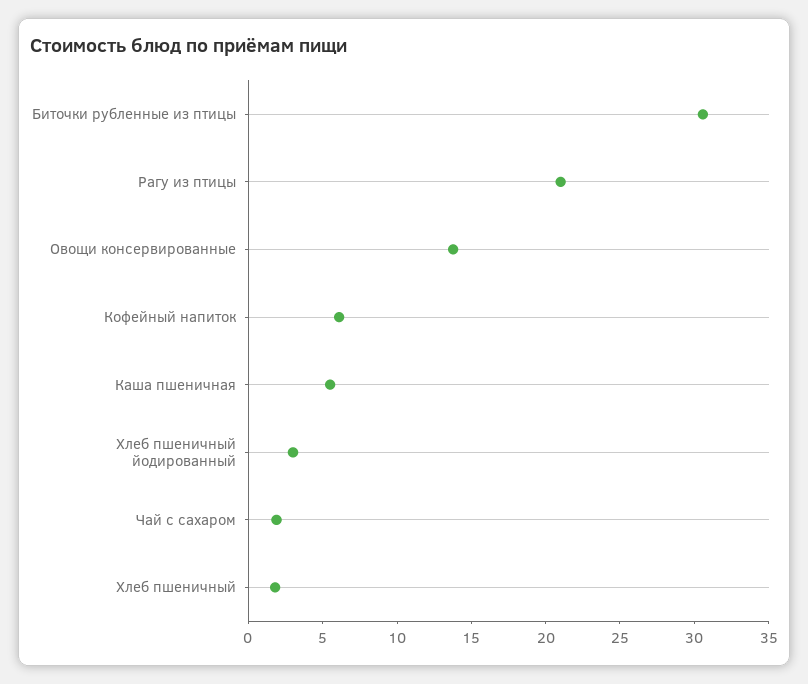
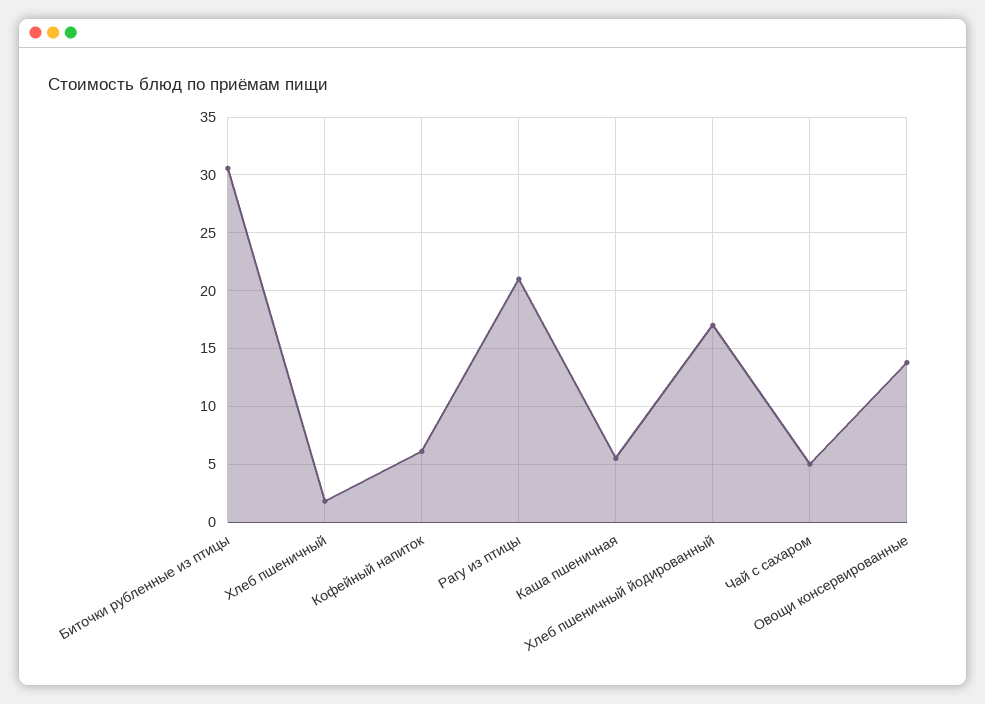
Хлеб пшеничный йодированный: 3 -> 17
Чай с сахаром: 2 -> 5

